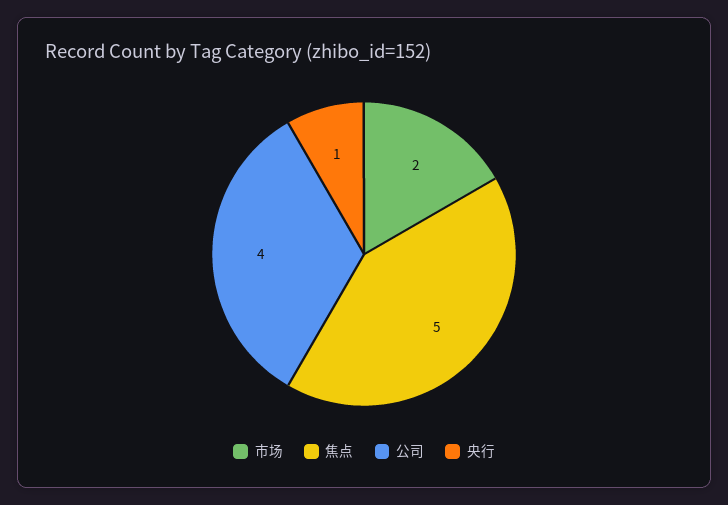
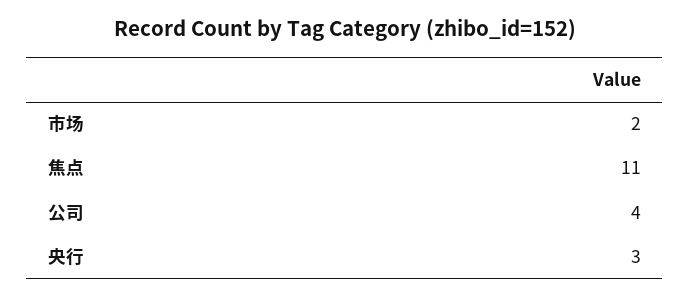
焦点: 5 -> 11
央行: 1 -> 3

